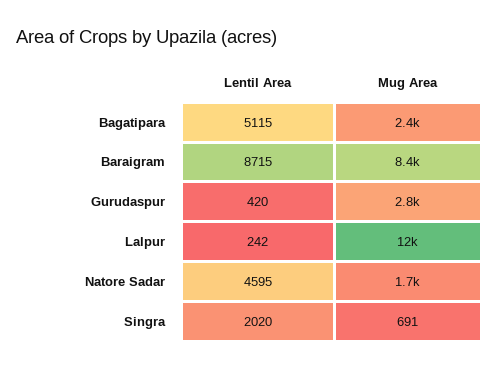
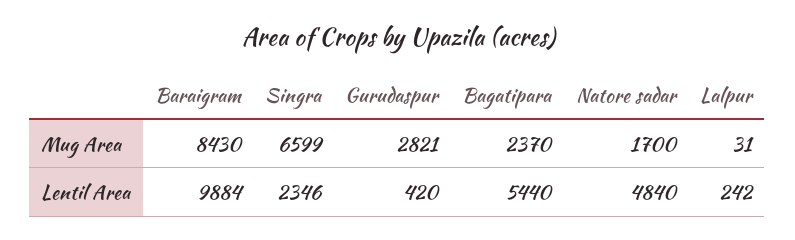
Lentil Area, Bagatipara: 5115 -> 5440
Lentil Area, Baraigram: 8715 -> 9884
Mug Area, Lalpur: 12000 -> 31
Lentil Area, Natore Sadar: 4595 -> 4840
Lentil Area, Singra: 2020 -> 2346
Mug Area, Singra: 691 -> 6599

